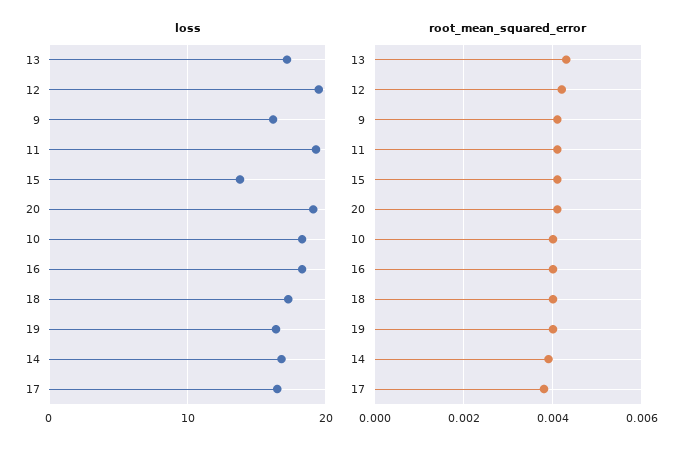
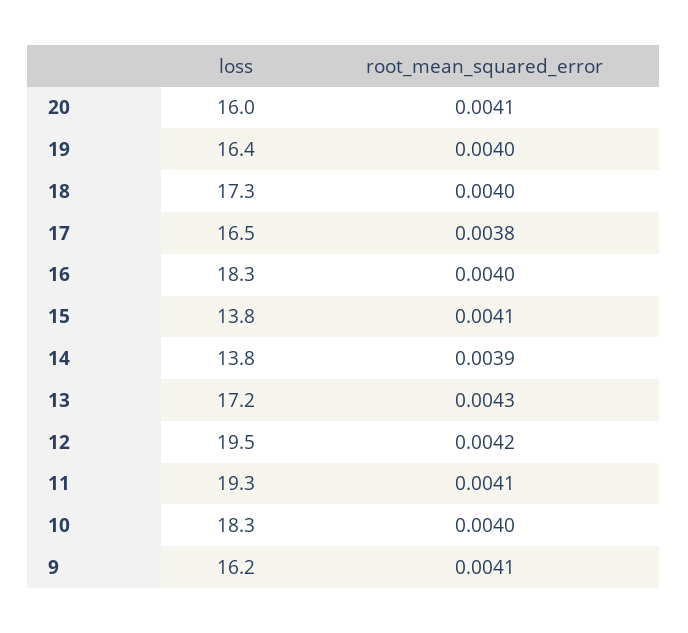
loss, 20: 19 -> 16
loss, 14: 17 -> 13.8

